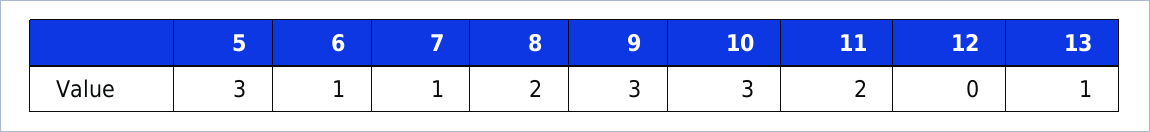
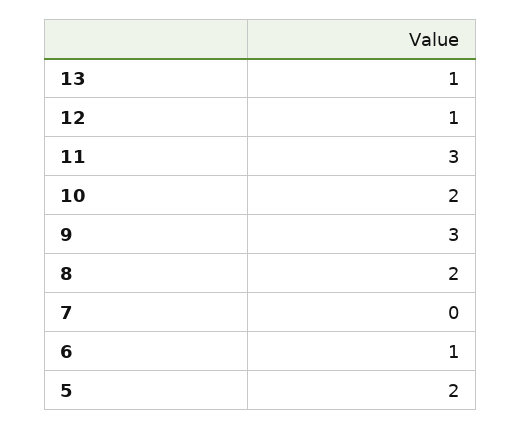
5: 3 -> 2
7: 1 -> 0
10: 3 -> 2
11: 2 -> 3
12: 0 -> 1

